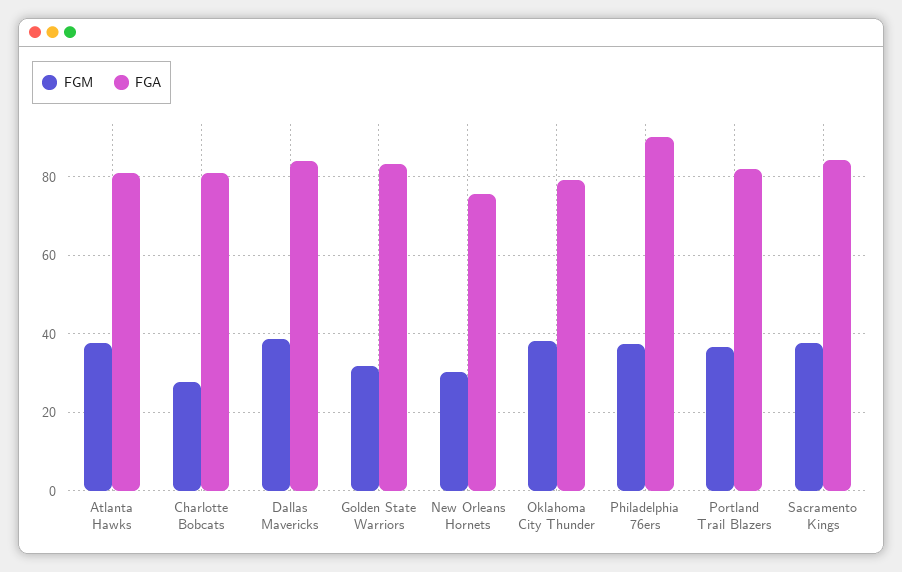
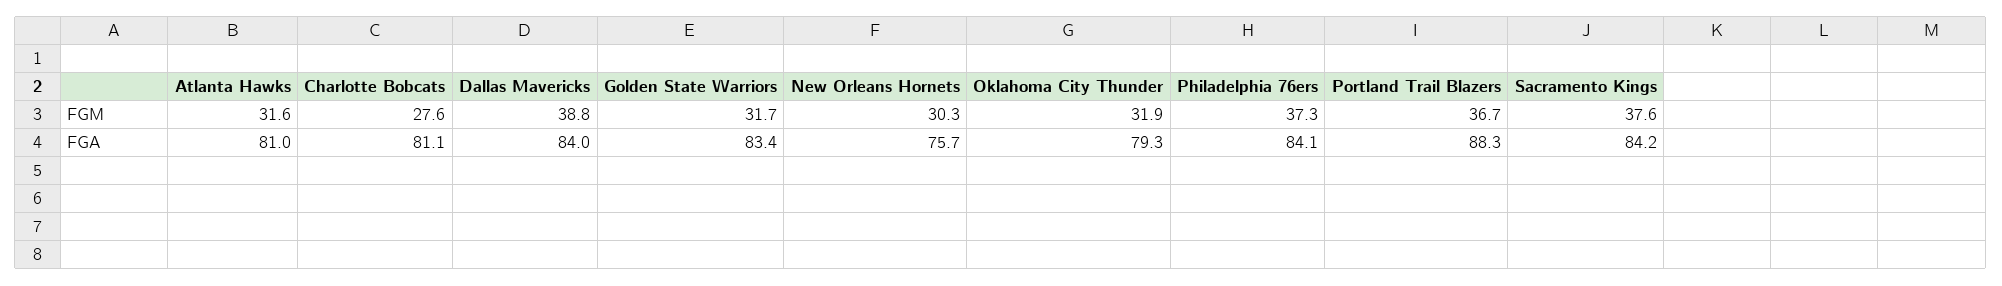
FGM, Atlanta Hawks: 38 -> 31.6
FGM, Oklahoma City Thunder: 38 -> 31.9
FGA, Philadelphia 76ers: 90 -> 84.1
FGA, Portland Trail Blazers: 82 -> 88.3

